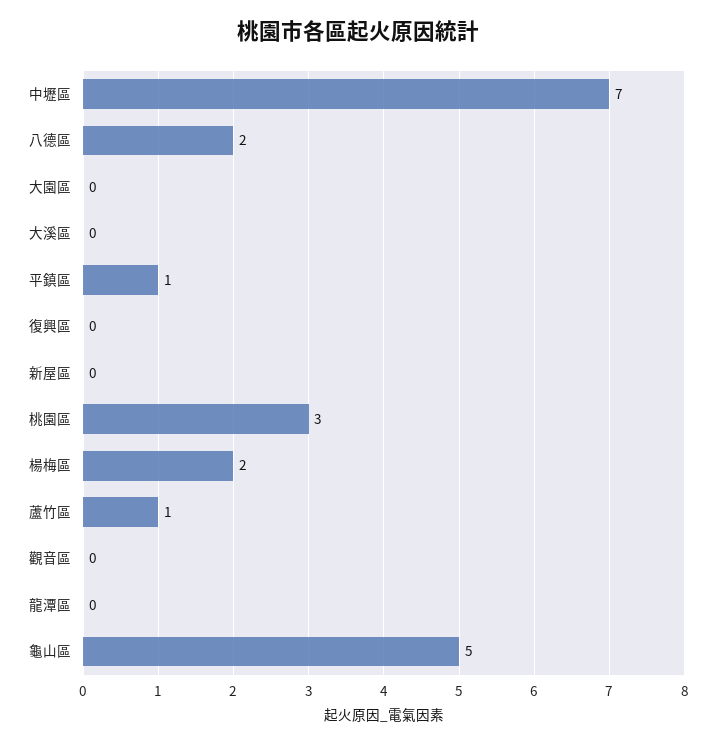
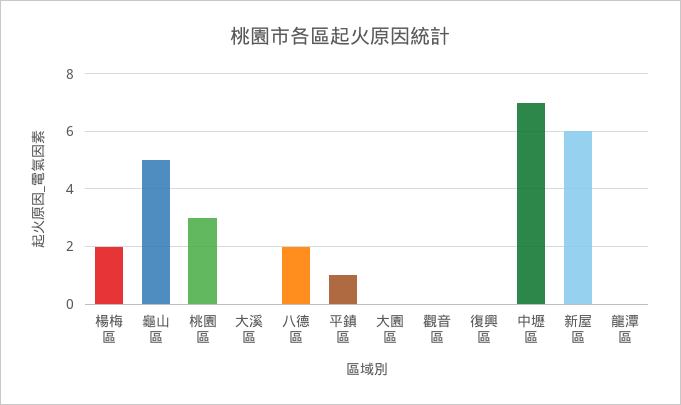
新屋區: 0 -> 6
蘆竹區: 1 -> none

